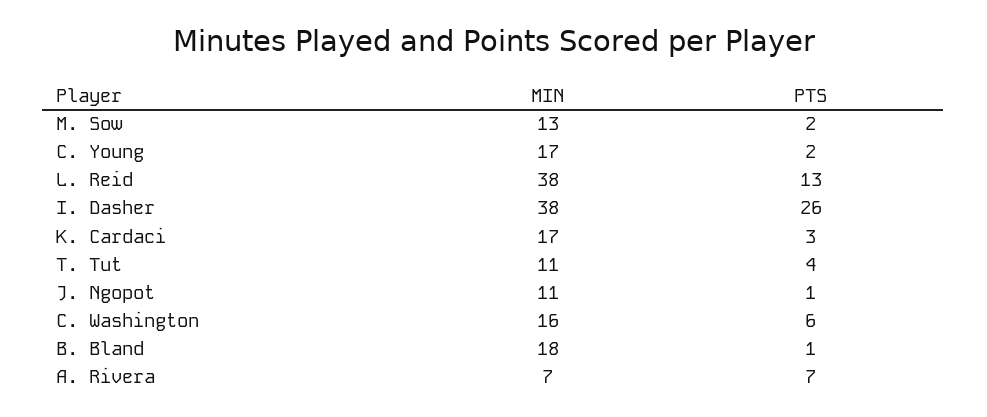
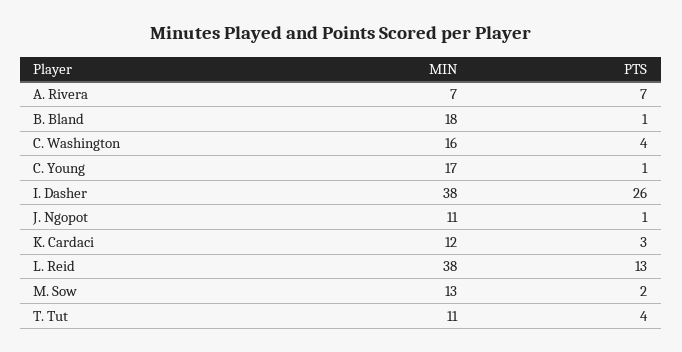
PTS, C. Young: 2 -> 1
MIN, K. Cardaci: 17 -> 12
PTS, C. Washington: 6 -> 4

